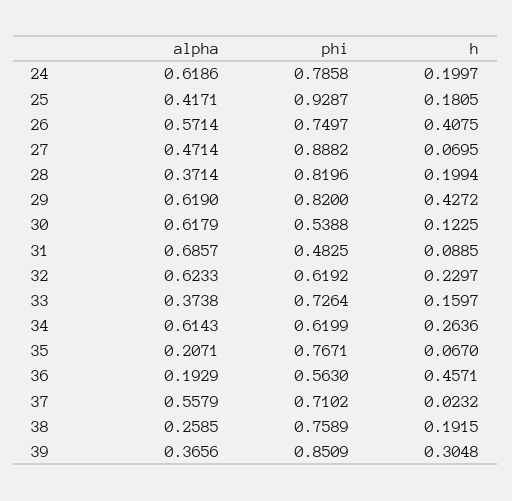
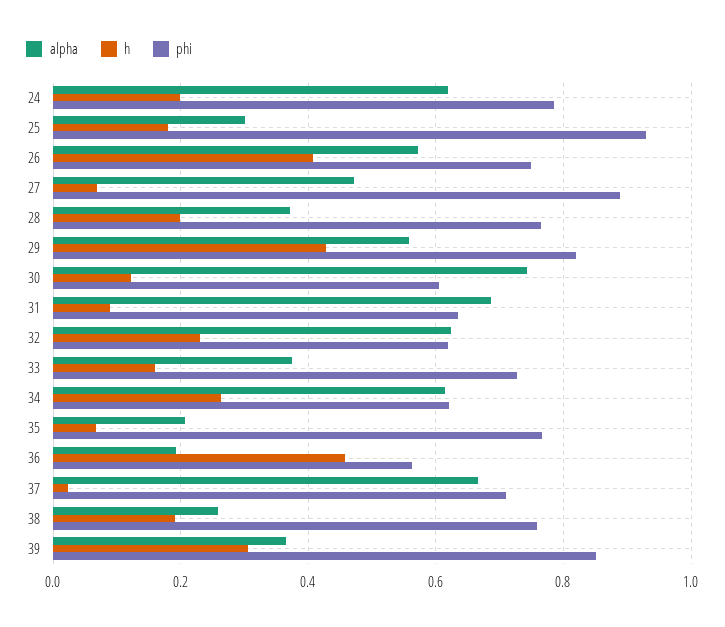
alpha, 25: 0.4171 -> 0.3
phi, 28: 0.8196 -> 0.76
alpha, 29: 0.619 -> 0.56
alpha, 30: 0.6179 -> 0.74
phi, 30: 0.5388 -> 0.6
phi, 31: 0.4825 -> 0.64
alpha, 37: 0.5579 -> 0.66

